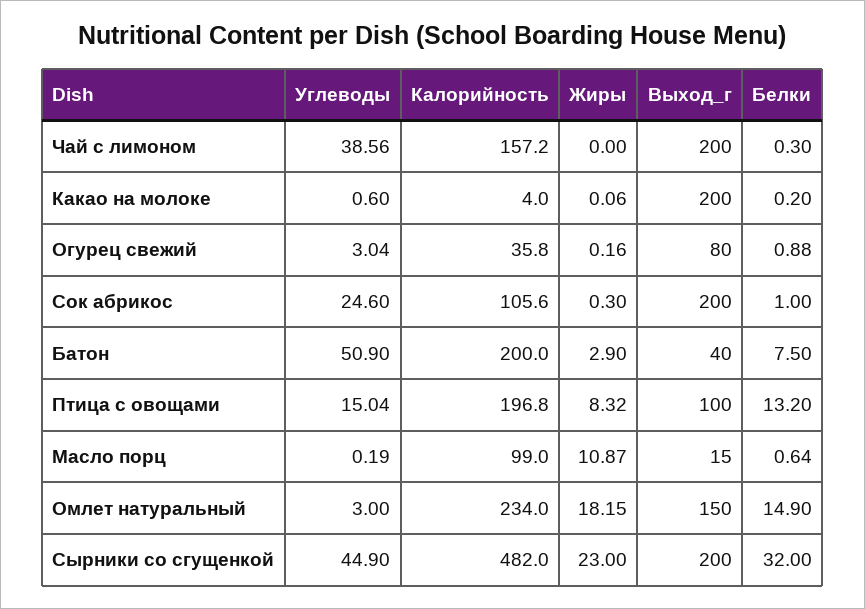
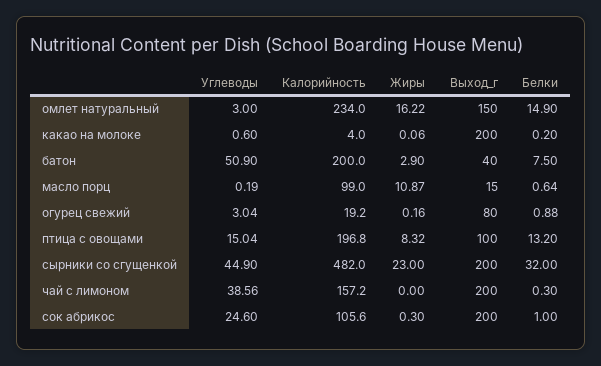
Калорийность, Огурец свежий: 35.8 -> 19.2
Жиры, Омлет натуральный: 18.15 -> 16.22

